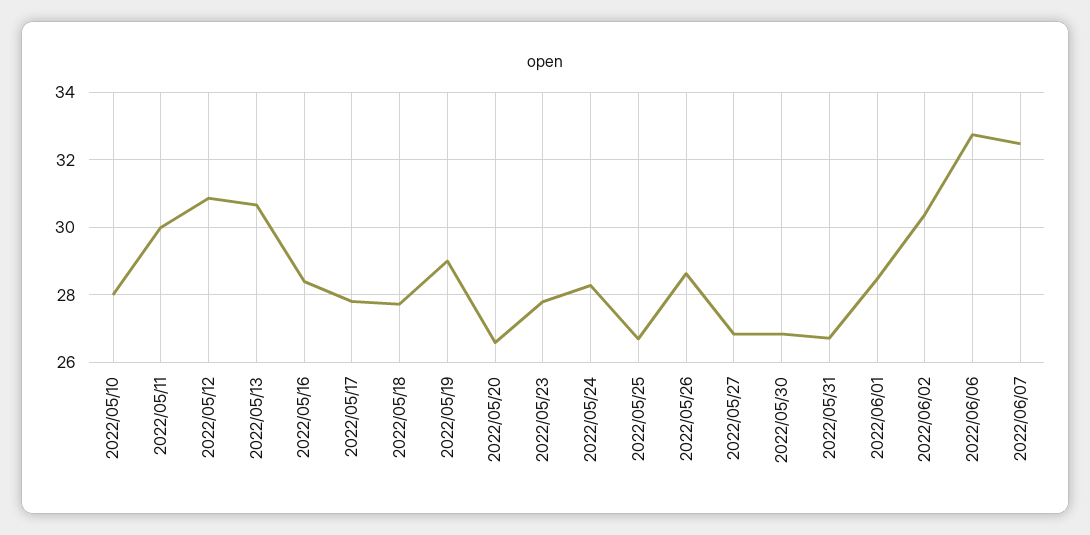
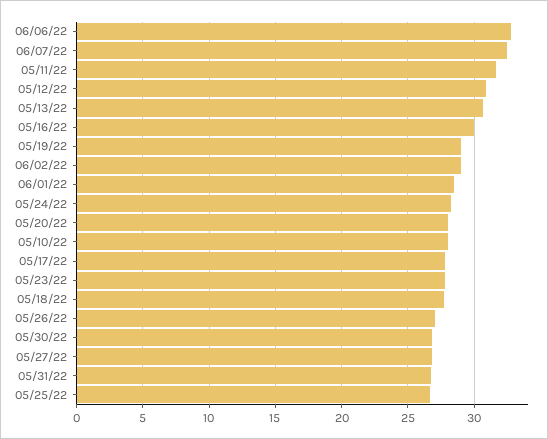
2022/05/11: 30 -> 31.5
2022/05/16: 28.4 -> 30
2022/05/20: 26.6 -> 28
2022/05/26: 28.6 -> 27
2022/06/02: 30.4 -> 29

